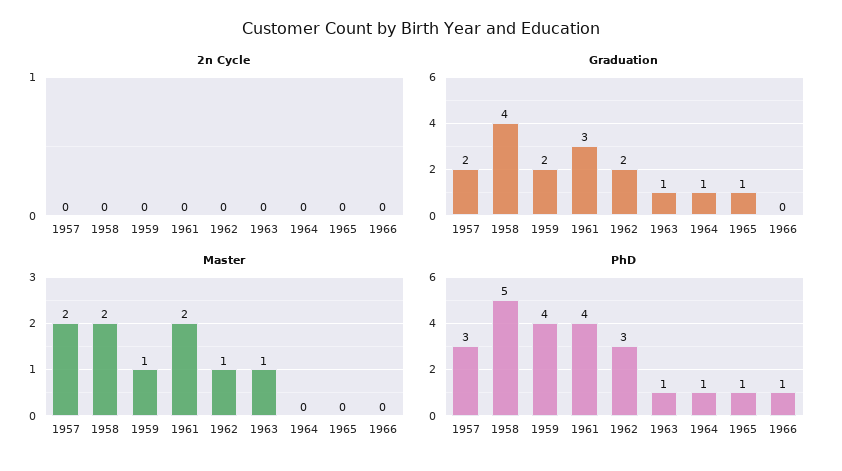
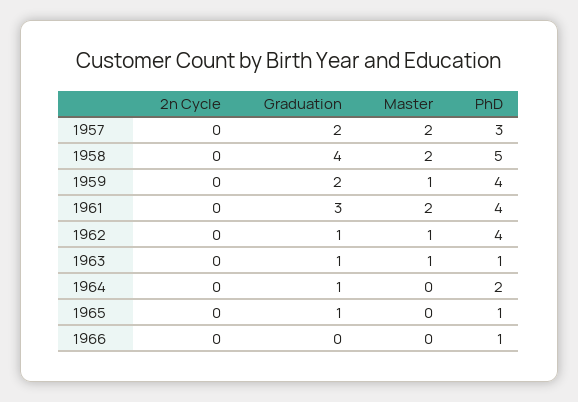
Graduation, 1962: 2 -> 1
PhD, 1962: 3 -> 4
PhD, 1964: 1 -> 2

